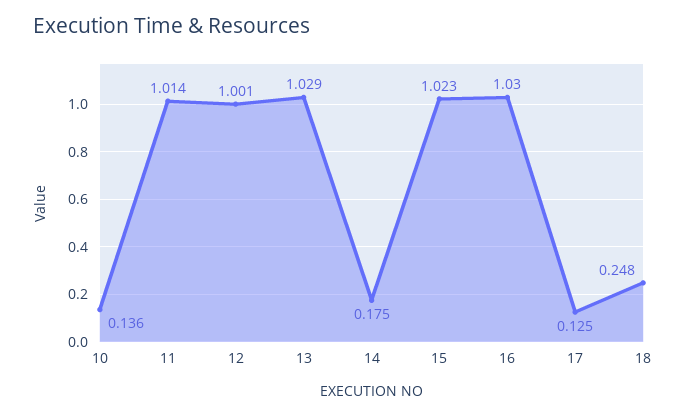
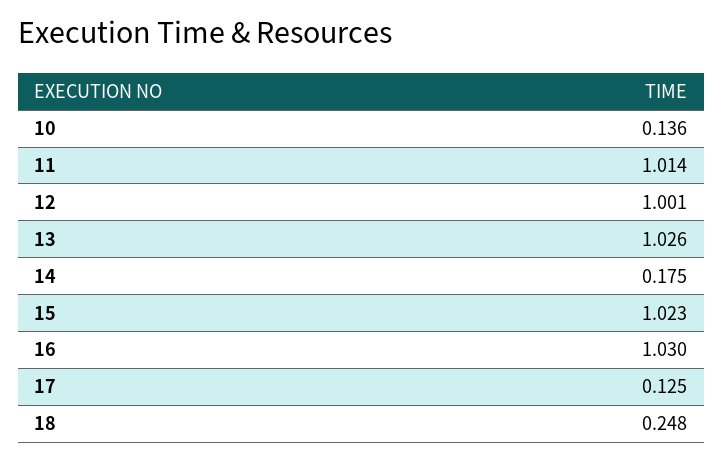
13: 1.029 -> 1.026

